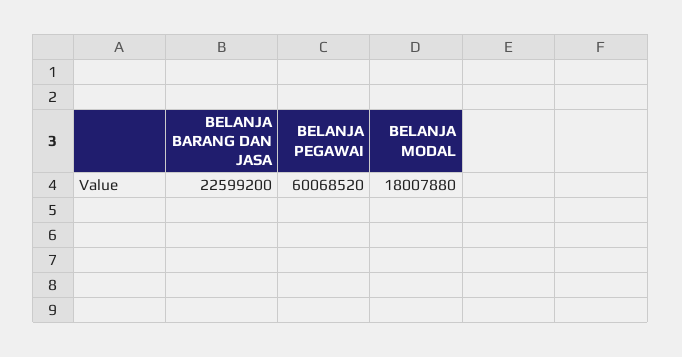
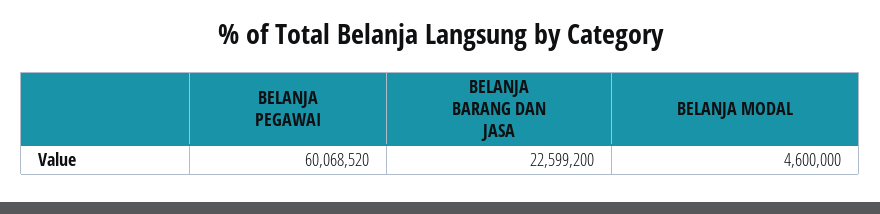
BELANJA MODAL: 18007880 -> 4600000

